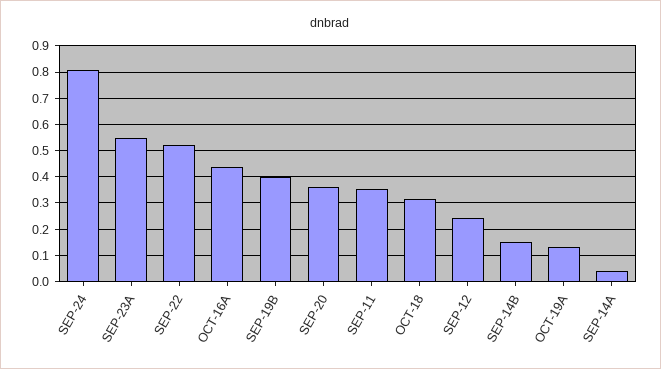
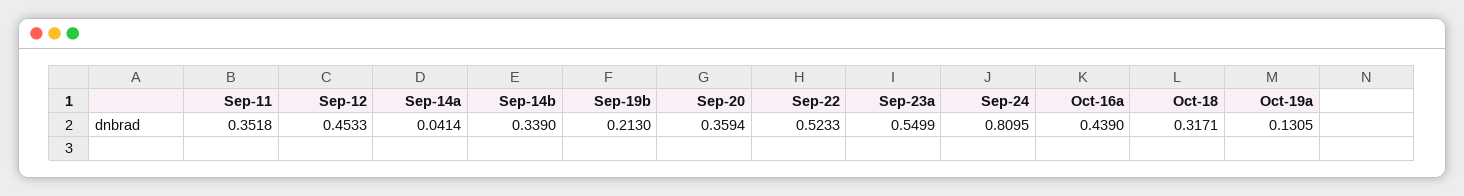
SEP-19B: 0.4 -> 0.213
SEP-12: 0.25 -> 0.4533
SEP-14B: 0.15 -> 0.339

